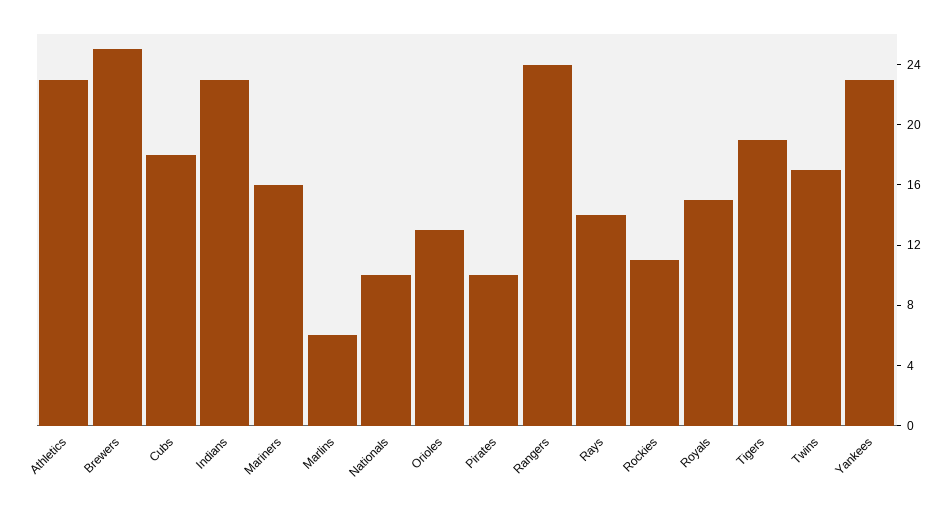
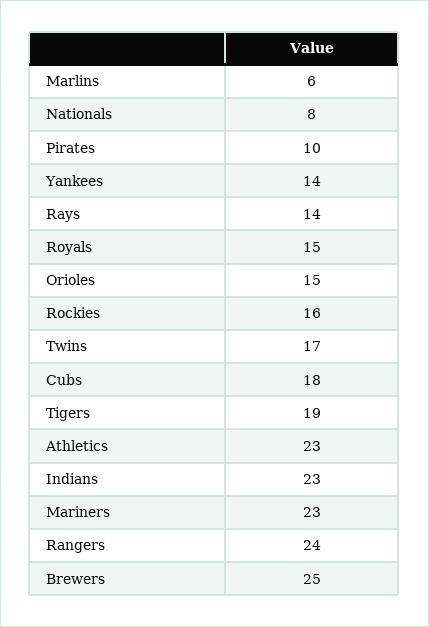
Mariners: 16 -> 23
Nationals: 10 -> 8
Orioles: 13 -> 15
Rockies: 11 -> 16
Yankees: 23 -> 14

